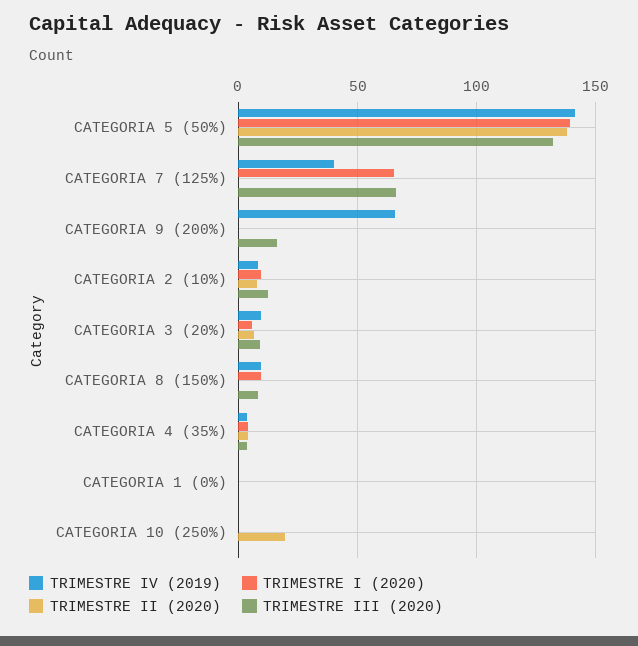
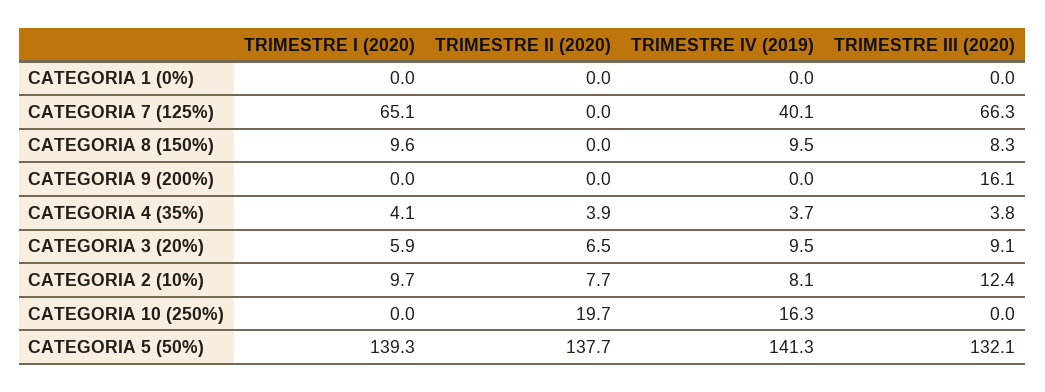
TRIMESTRE IV (2019), CATEGORIA 9 (200%): 65 -> 0
TRIMESTRE IV (2019), CATEGORIA 10 (250%): 0 -> 16.3

